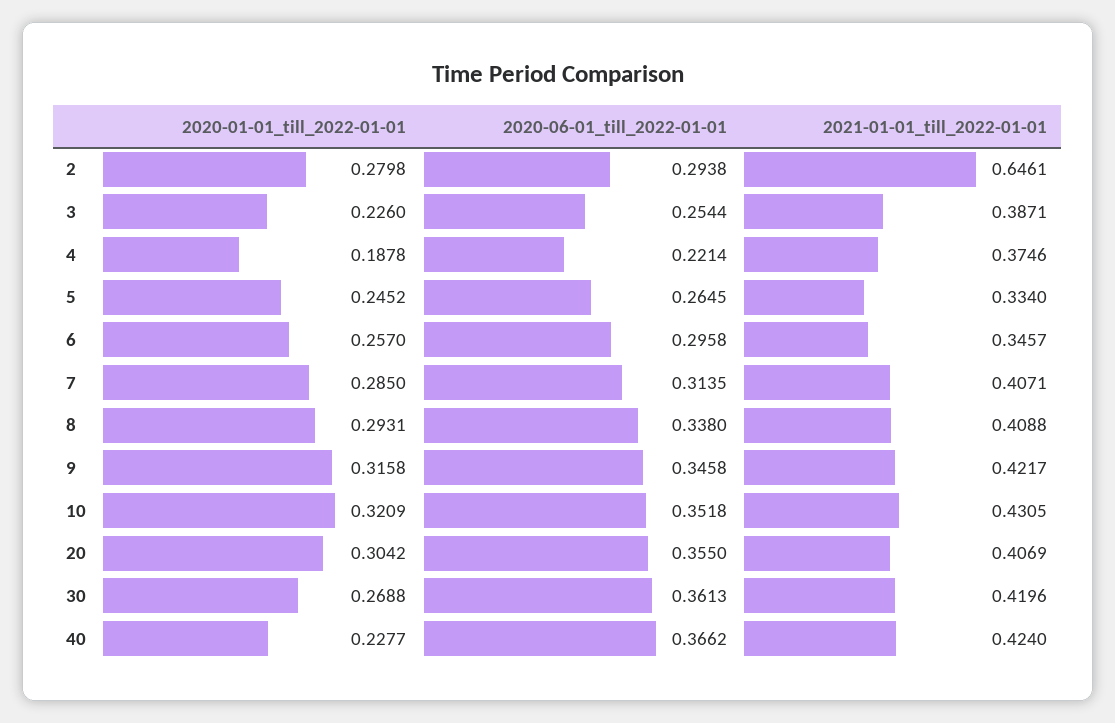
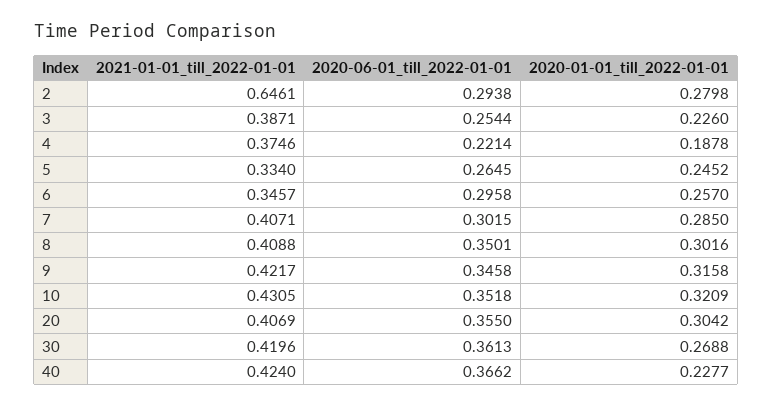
2020-06-01_till_2022-01-01, 7: 0.3135 -> 0.3015
2020-01-01_till_2022-01-01, 8: 0.2931 -> 0.3016
2020-06-01_till_2022-01-01, 8: 0.338 -> 0.3501

